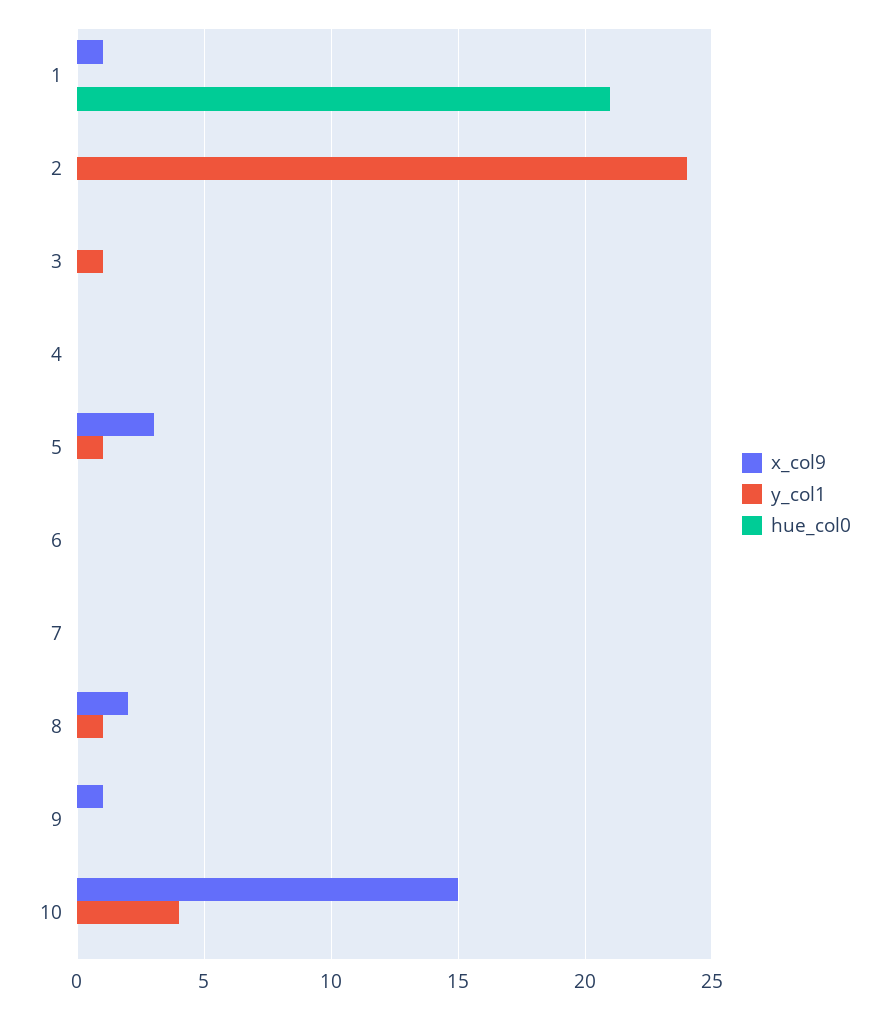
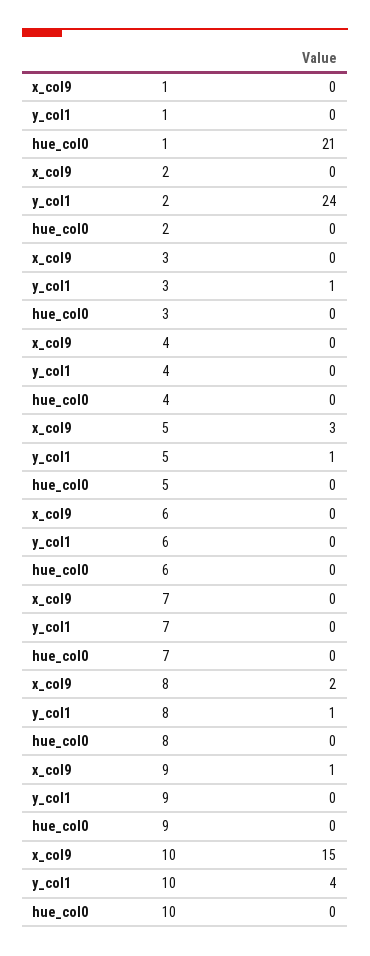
x_col9, 1: 1 -> 0

